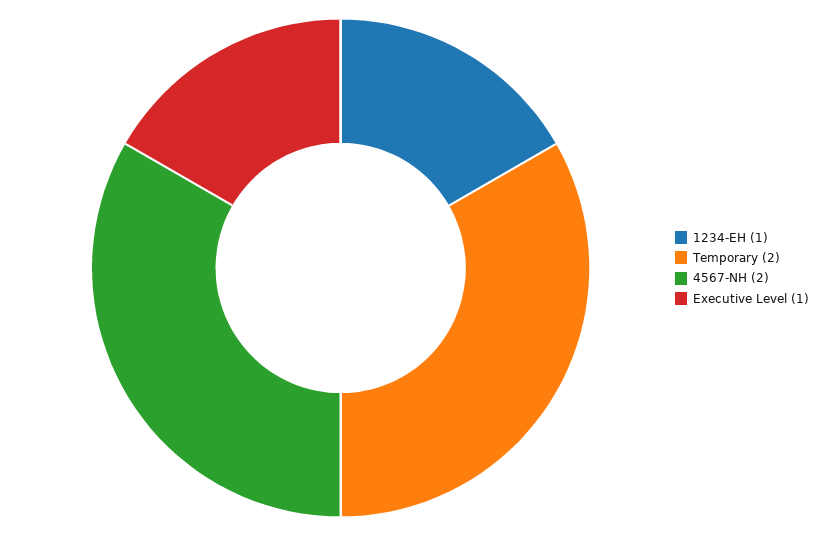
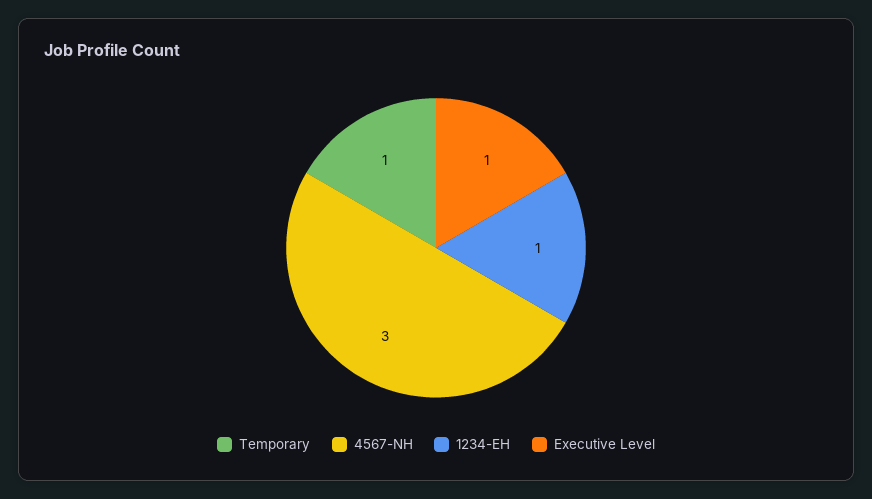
Temporary: 2 -> 1
4567-NH: 2 -> 3

